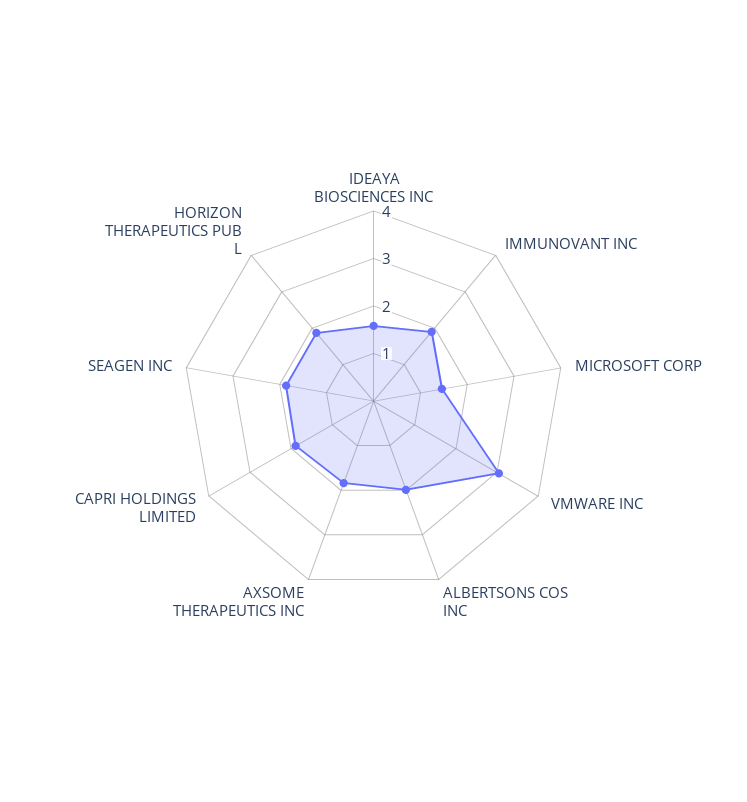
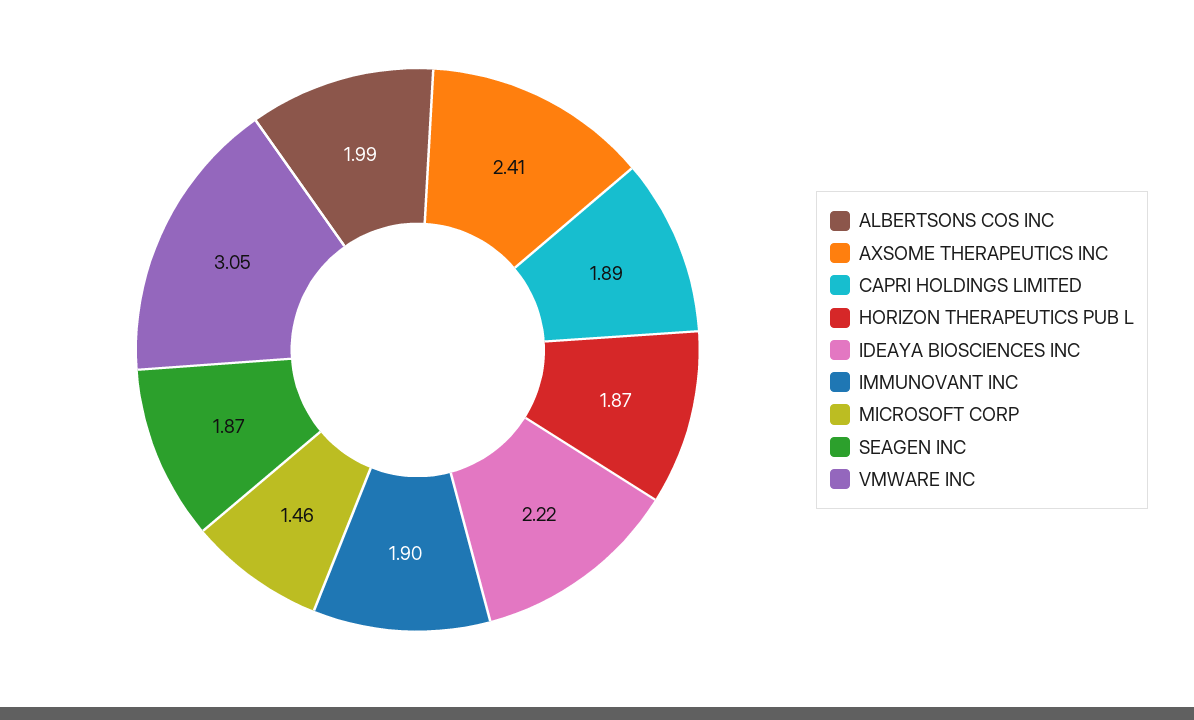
IDEAYA BIOSCIENCES INC: 1.6 -> 2.22
AXSOME THERAPEUTICS INC: 1.8 -> 2.41

